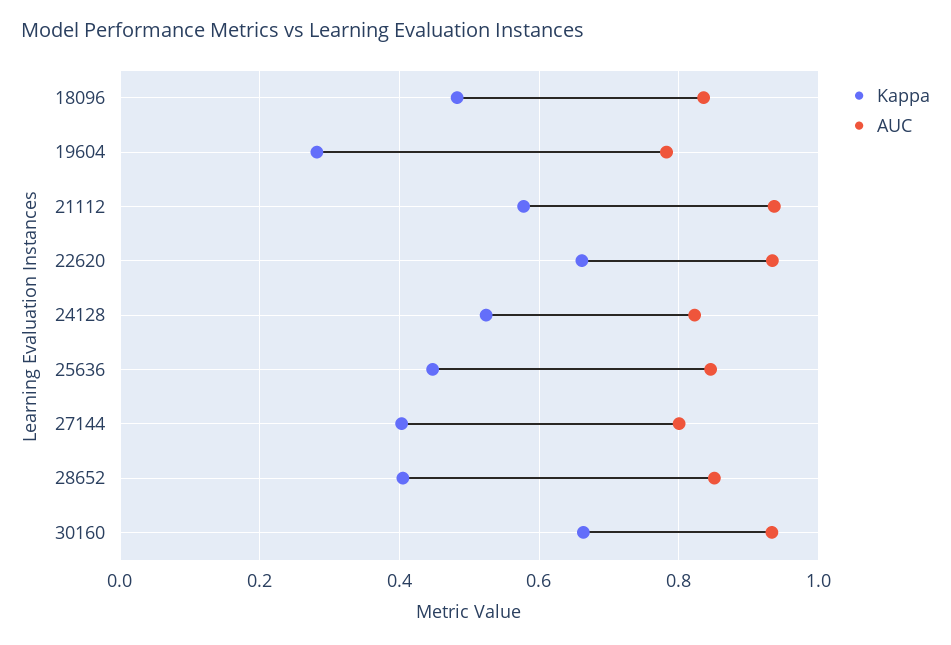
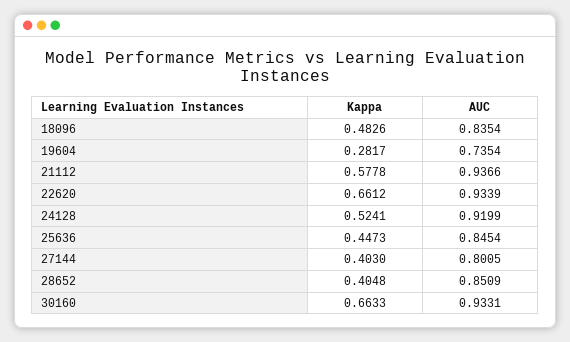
AUC, 19604: 0.78 -> 0.7354
AUC, 24128: 0.82 -> 0.9199

